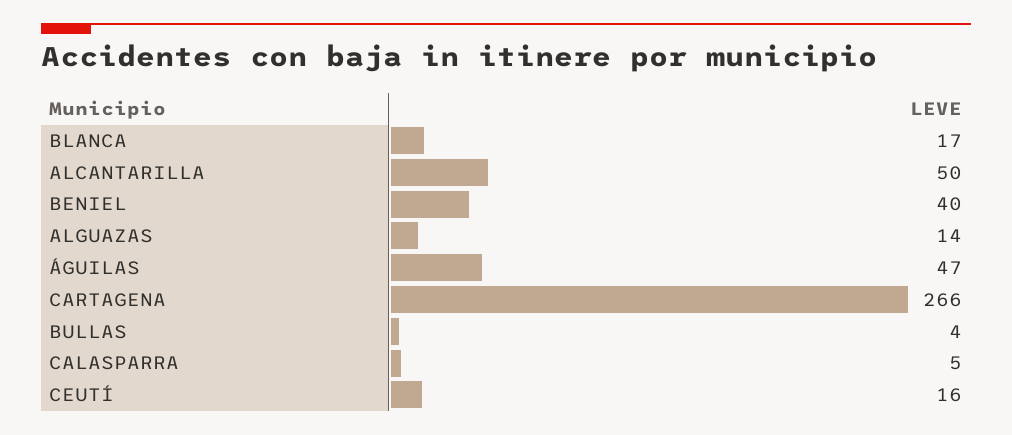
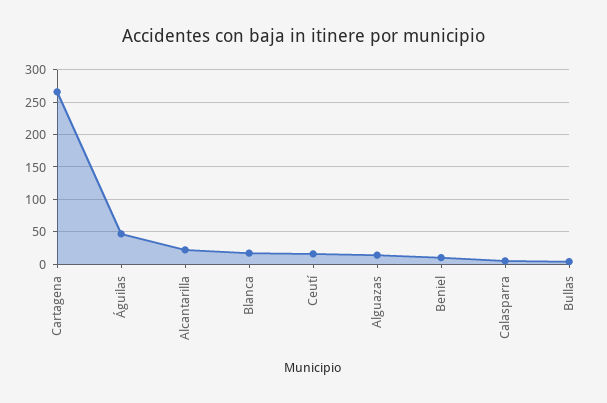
ALCANTARILLA: 50 -> 20
BENIEL: 40 -> 10

